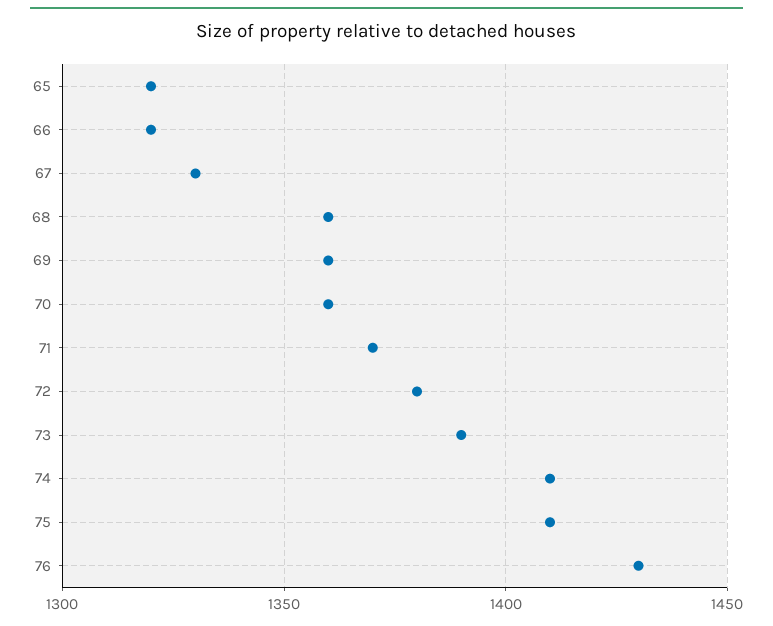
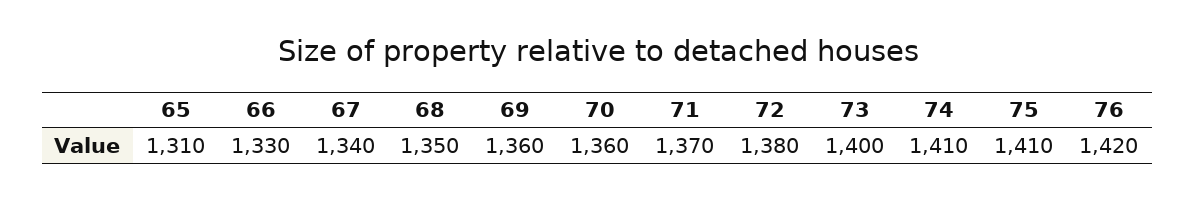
65: 1320 -> 1310
66: 1320 -> 1330
67: 1330 -> 1340
68: 1360 -> 1350
73: 1390 -> 1400
76: 1430 -> 1420

